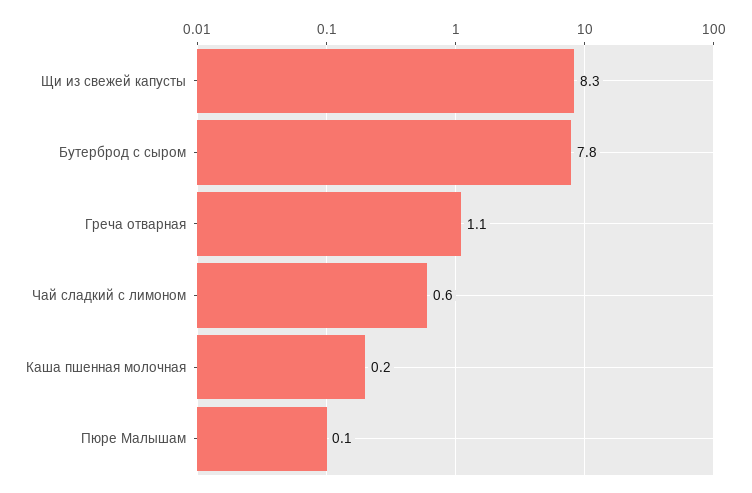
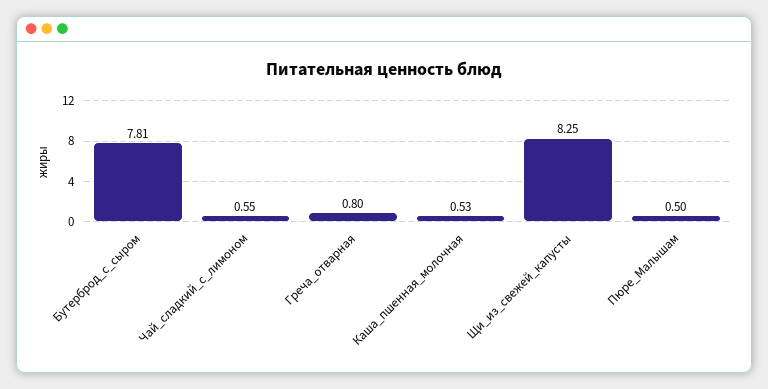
Греча отварная: 1.1 -> 0.8
Каша пшенная молочная: 0.2 -> 0.53
Пюре Малышам: 0.1 -> 0.5

